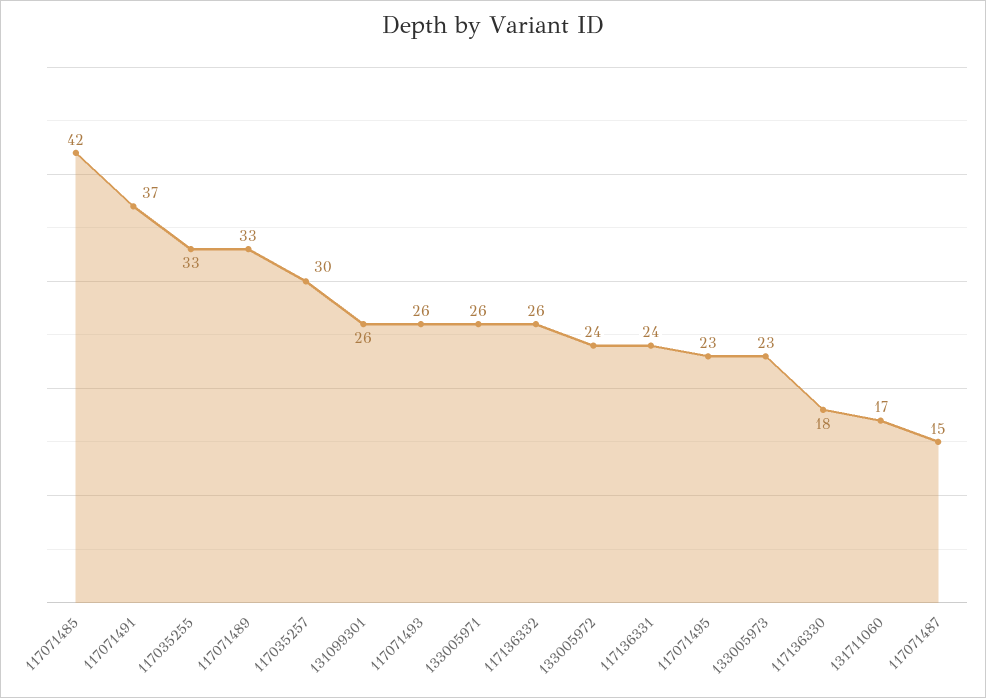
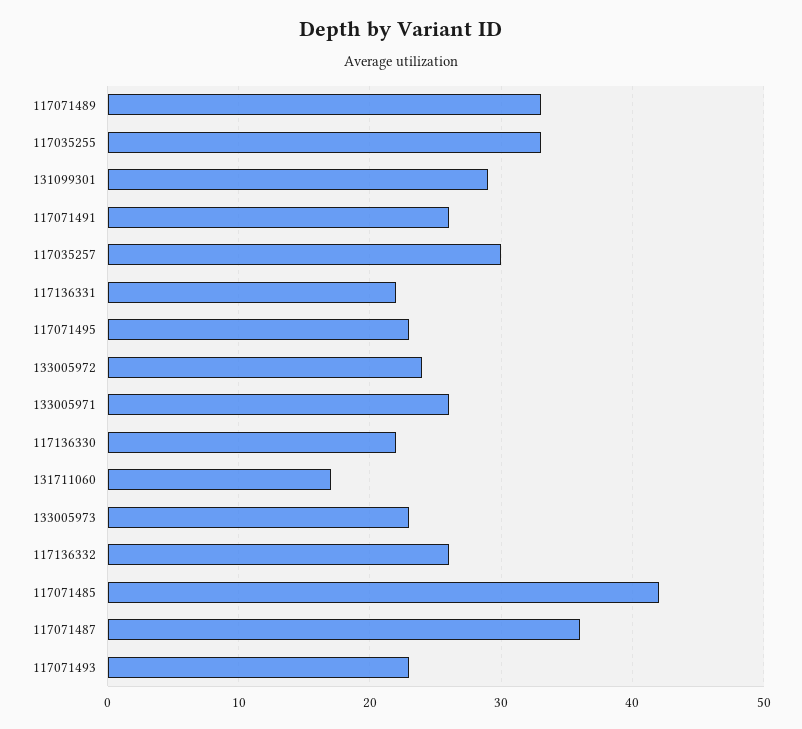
117071491: 37 -> 26
131099301: 26 -> 29
117071493: 26 -> 23
117136331: 24 -> 22
117136330: 18 -> 22
117071487: 15 -> 36

